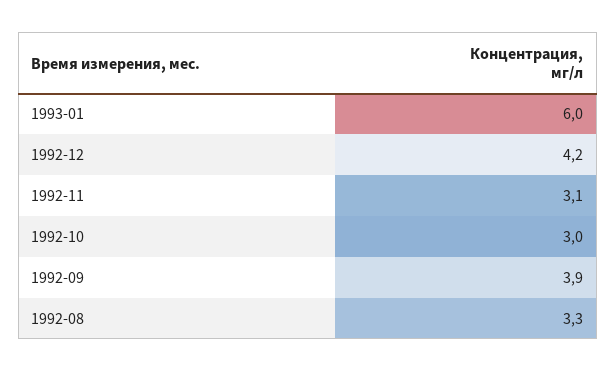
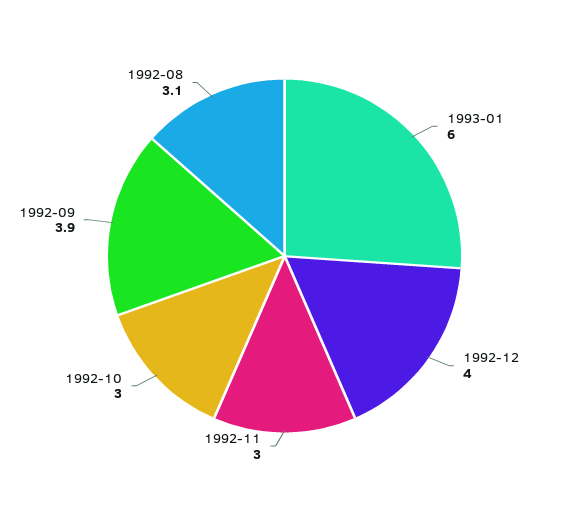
1992-12: 4.2 -> 4
1992-11: 3.1 -> 3
1992-08: 3.3 -> 3.1

